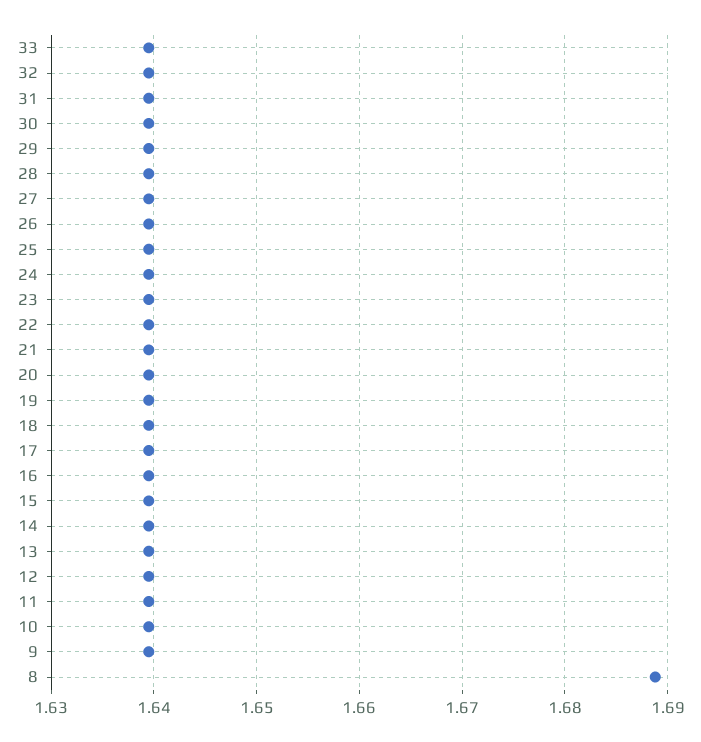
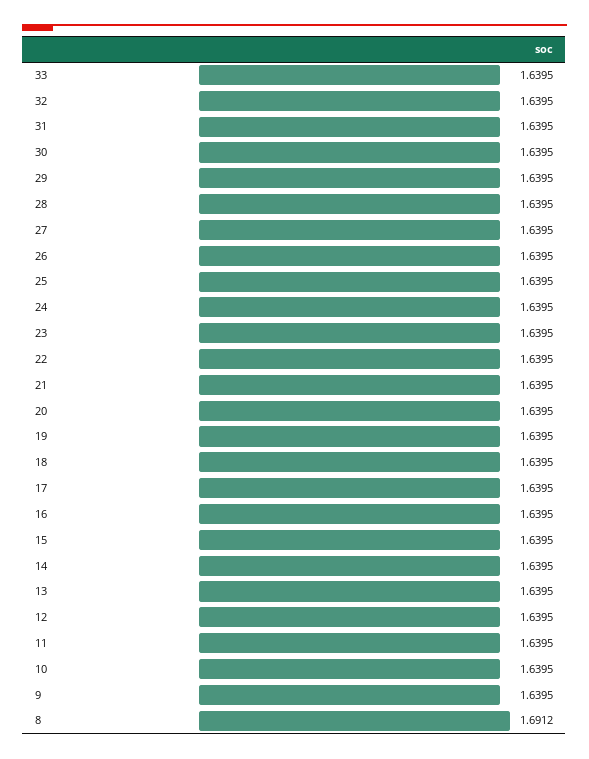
8: 1.689 -> 1.6912

